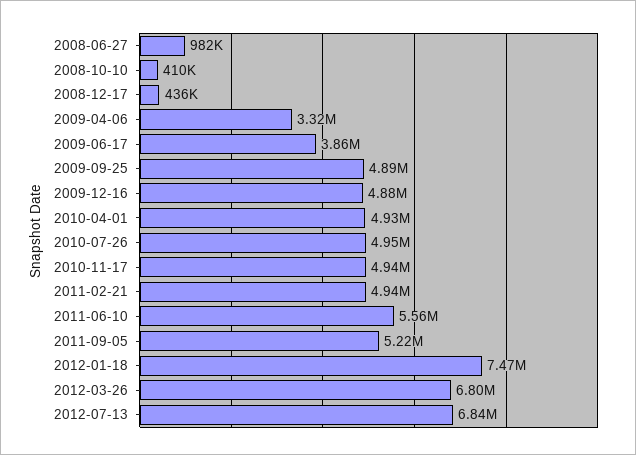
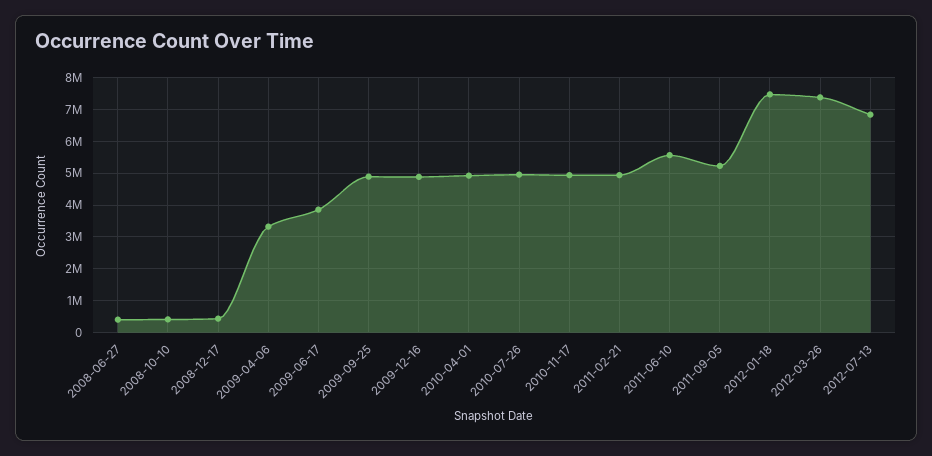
2008-06-27: 982000 -> 400000
2012-03-26: 6800000 -> 7400000

